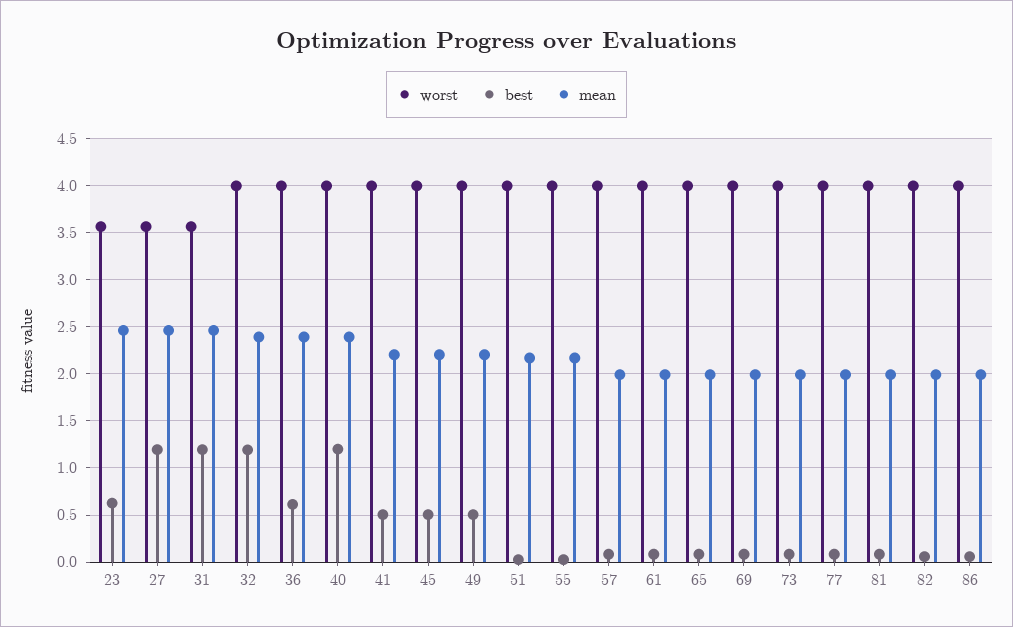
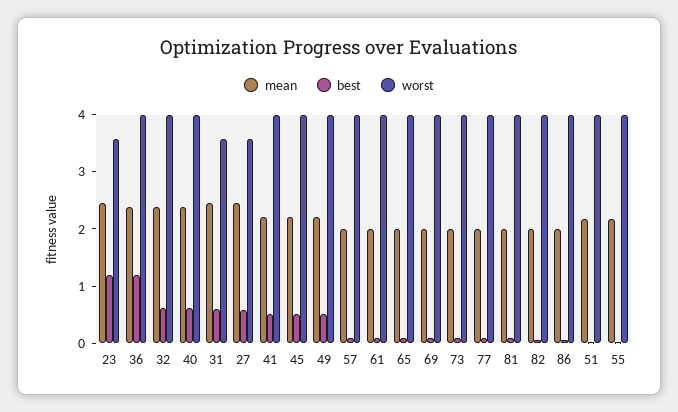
best, 23: 0.6 -> 1.2
best, 27: 1.2 -> 0.6
best, 31: 1.2 -> 0.6
best, 32: 1.2 -> 0.6
best, 36: 0.6 -> 1.2
best, 40: 1.2 -> 0.6

